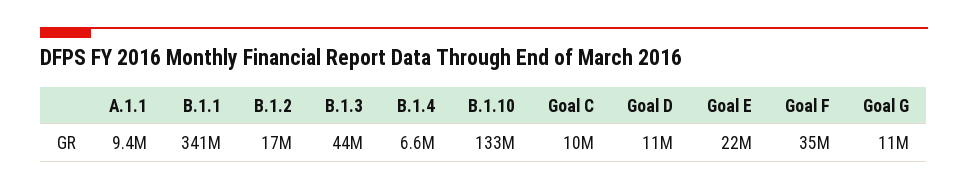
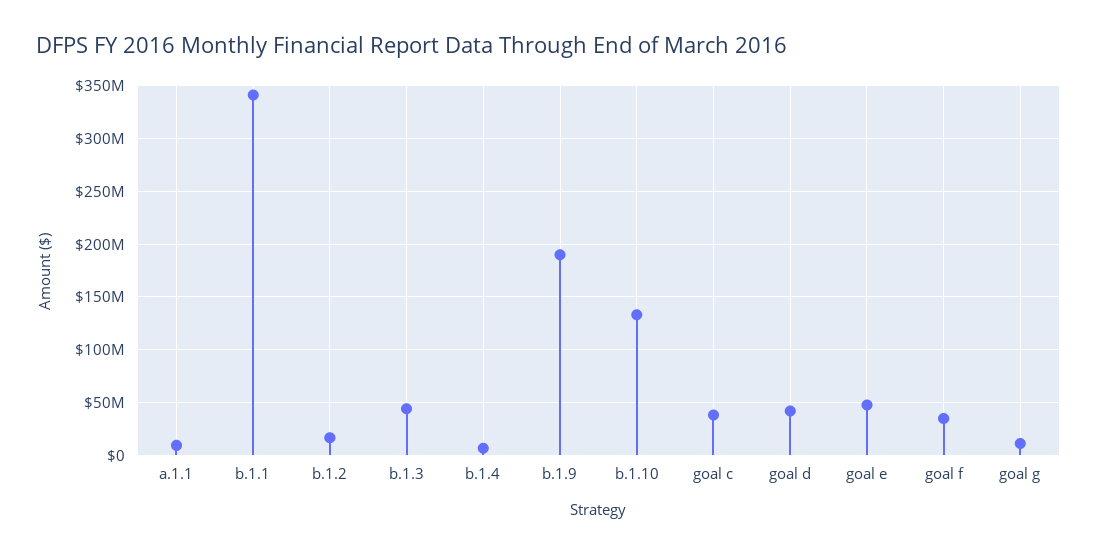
Goal C: 10000000 -> 40000000
Goal D: 11000000 -> 40000000
Goal E: 22000000 -> 50000000
b.1.9: none -> 190000000

